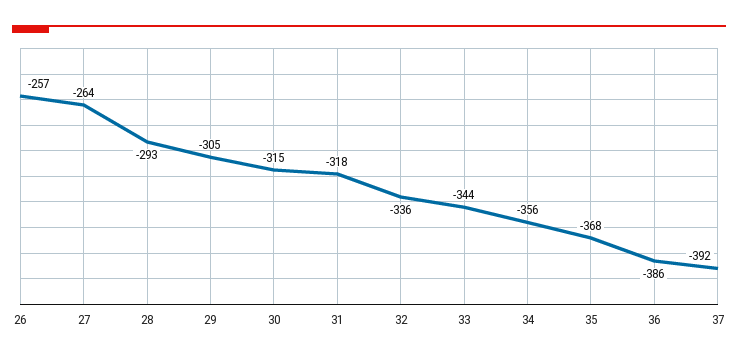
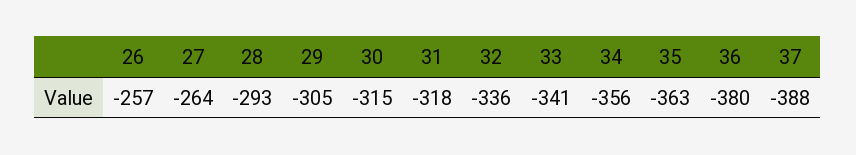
33: -344 -> -341
35: -368 -> -363
36: -386 -> -380
37: -392 -> -388

